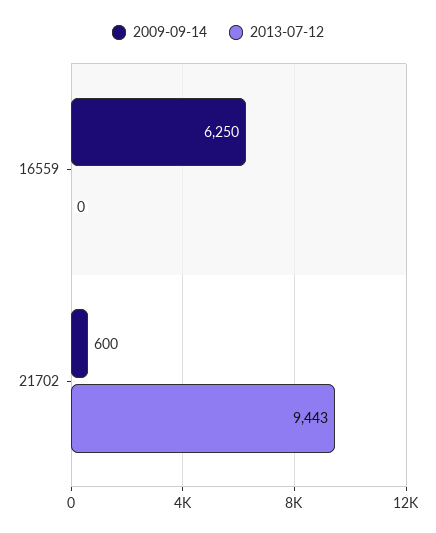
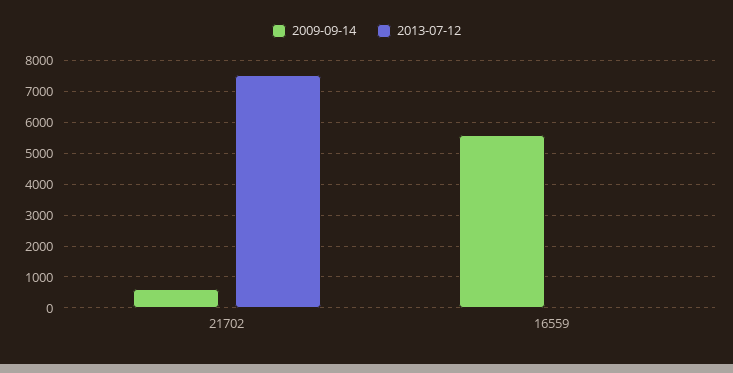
2009-09-14, 16559: 6250 -> 5600
2013-07-12, 21702: 9443 -> 7600

